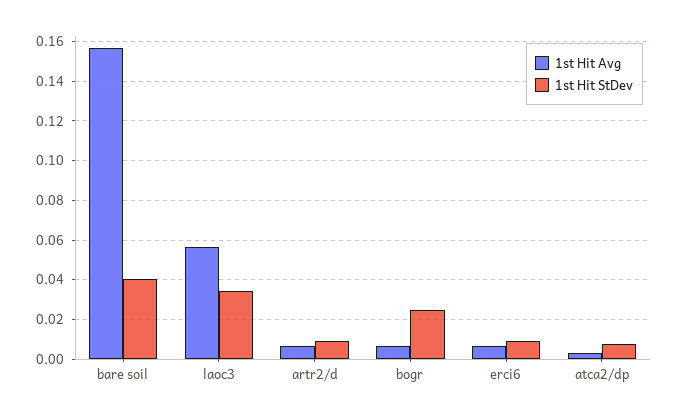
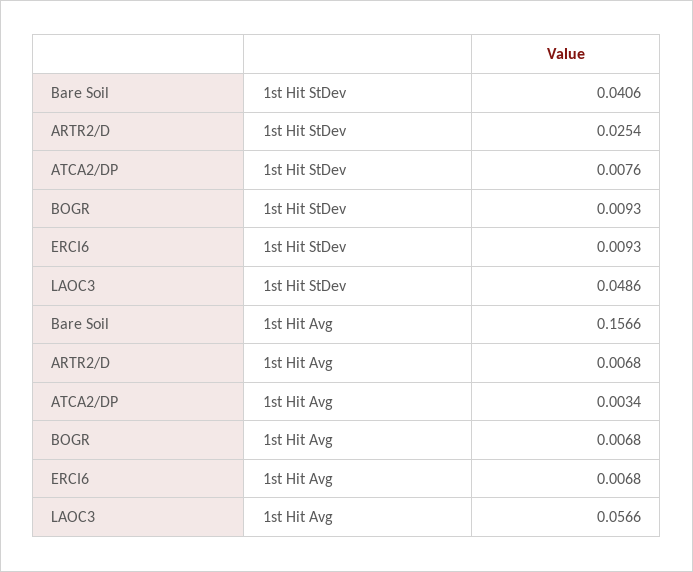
1st Hit StDev, laoc3: 0.035 -> 0.0486
1st Hit StDev, artr2/d: 0.01 -> 0.0254
1st Hit StDev, bogr: 0.025 -> 0.0093

